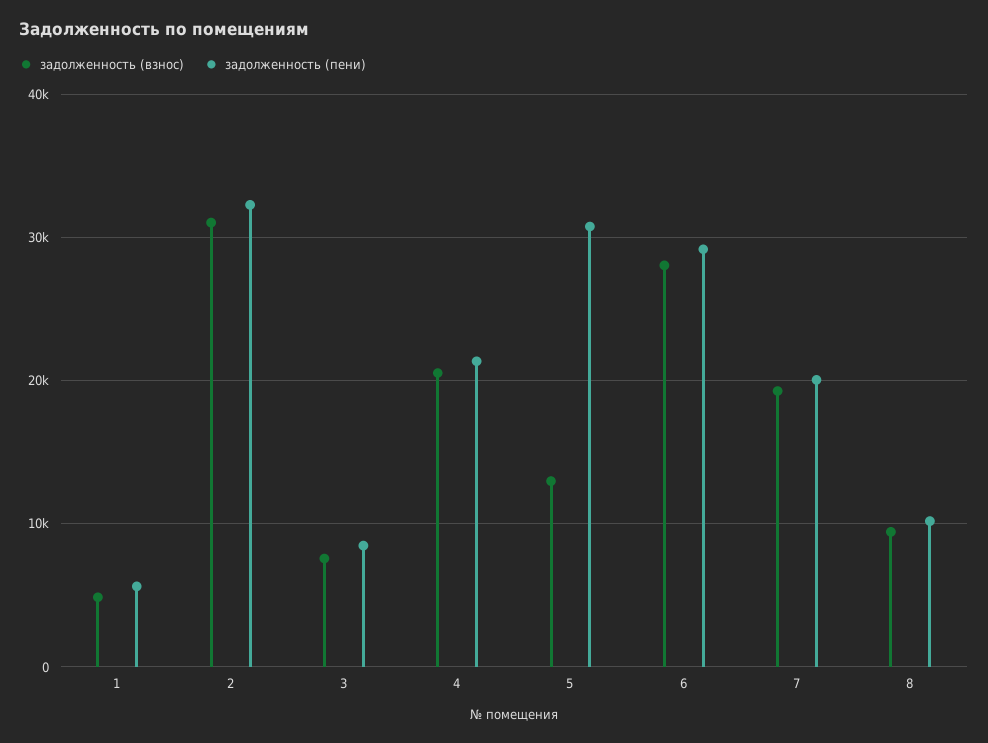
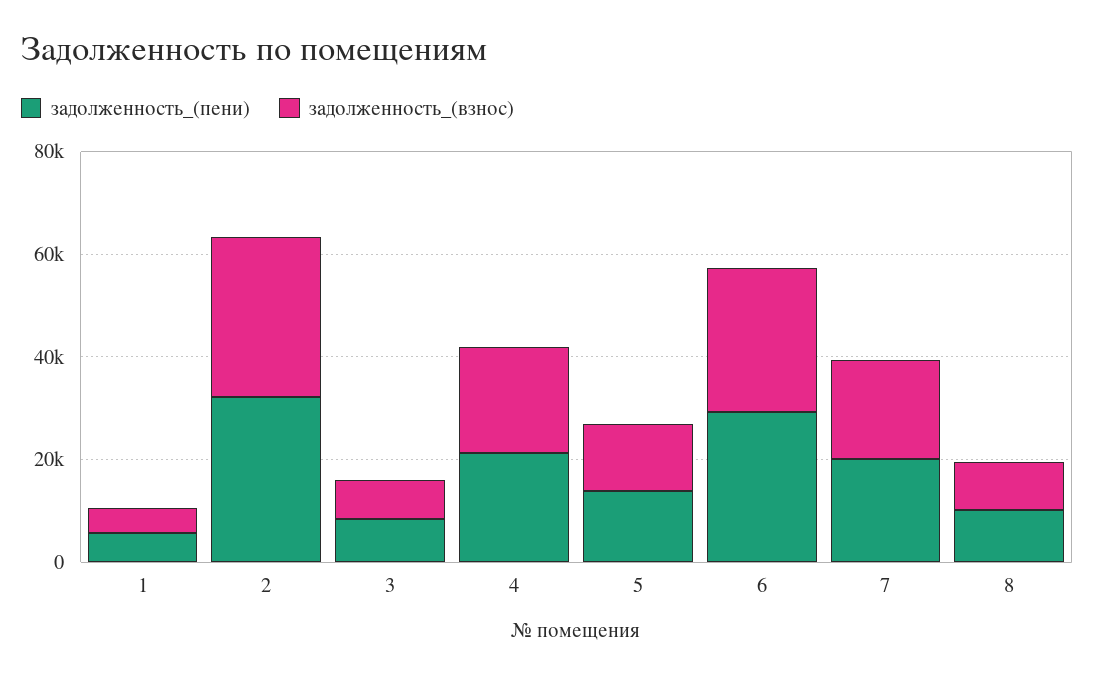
задолженность (пени), 5: 31000 -> 15000

